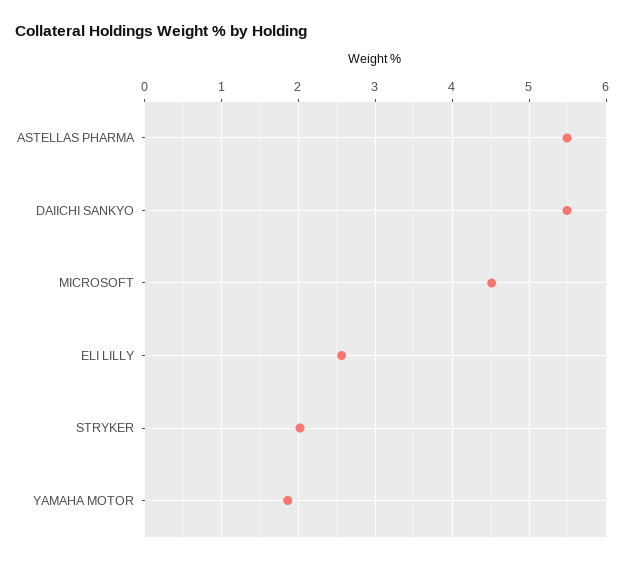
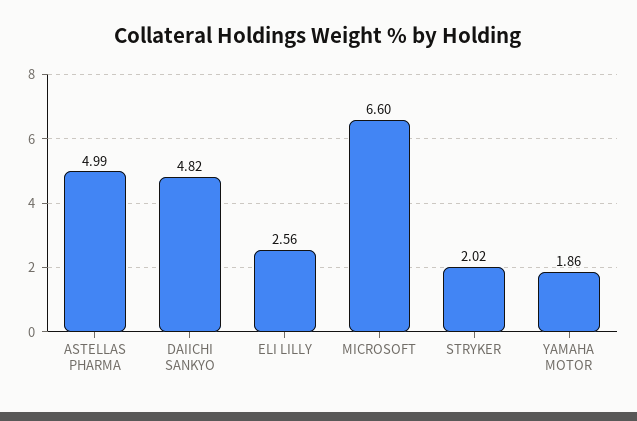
ASTELLAS PHARMA: 5.5 -> 4.99
DAIICHI SANKYO: 5.5 -> 4.82
MICROSOFT: 4.5 -> 6.6

